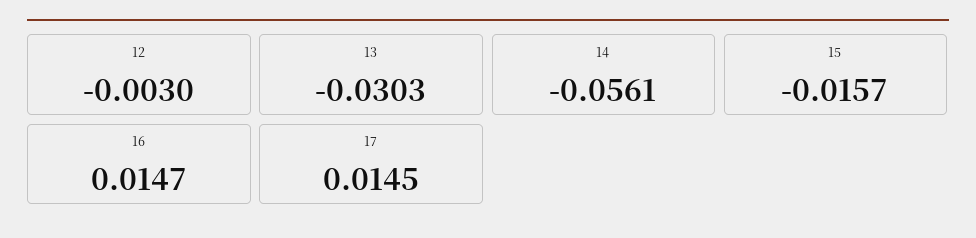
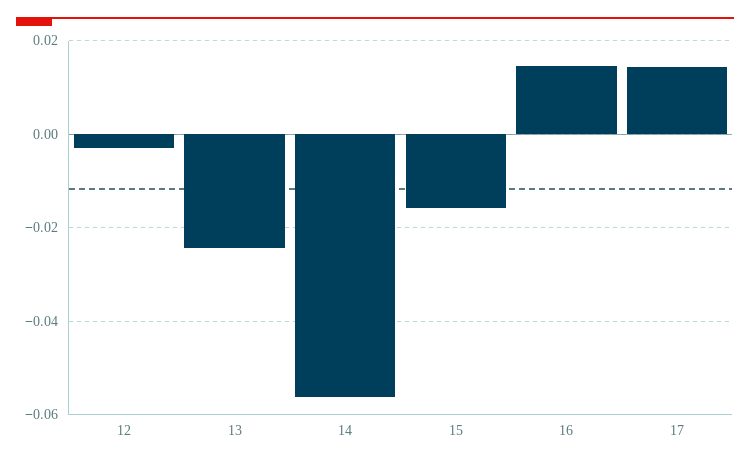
13: -0.0303 -> -0.024

